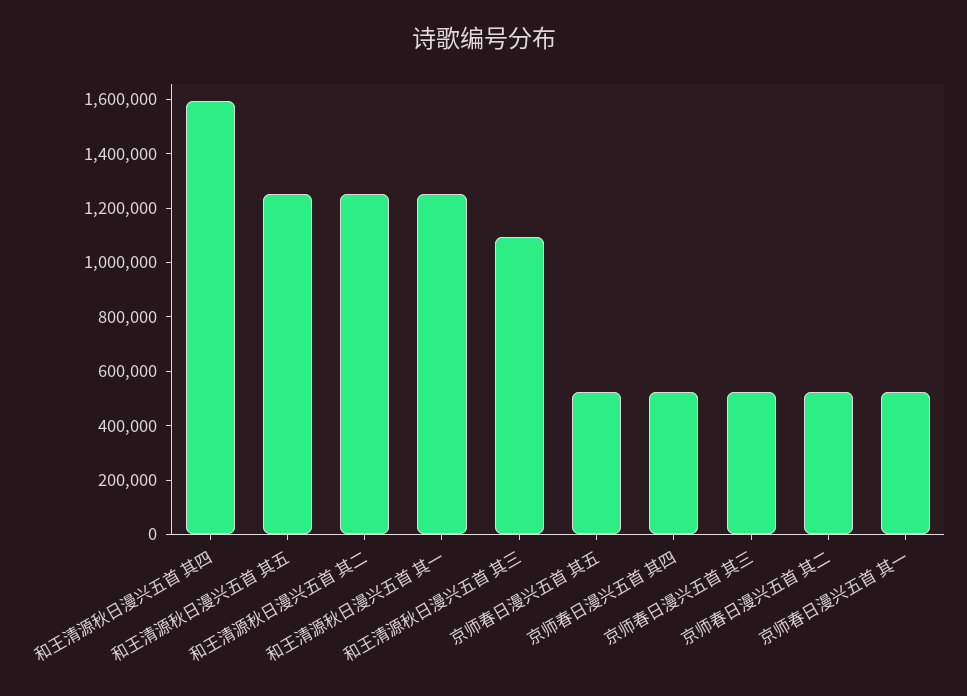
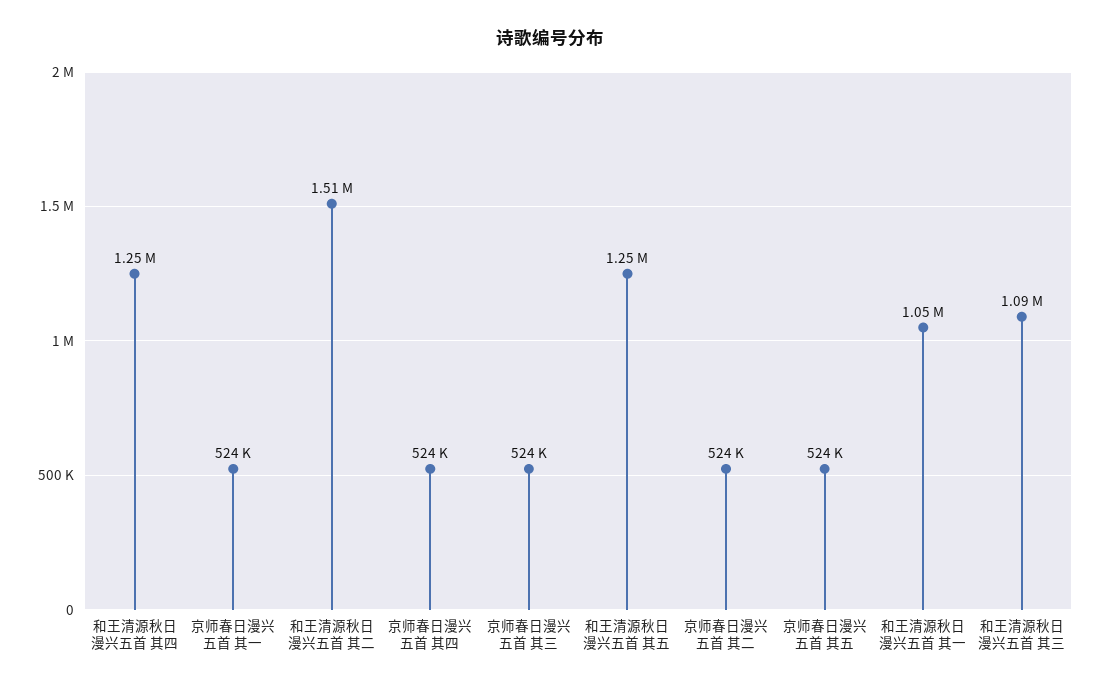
和王清源秋日漫兴五首 其四: 1600000 -> 1250000
和王清源秋日漫兴五首 其二: 1250000 -> 1510000
和王清源秋日漫兴五首 其一: 1250000 -> 1050000

